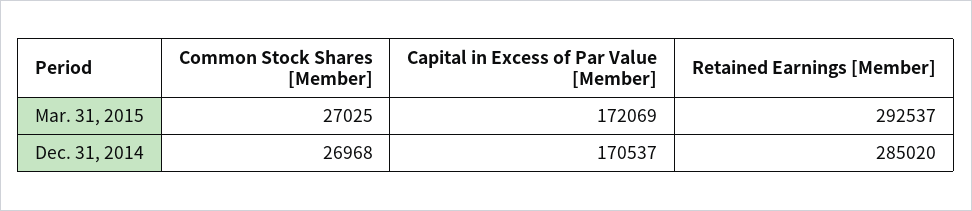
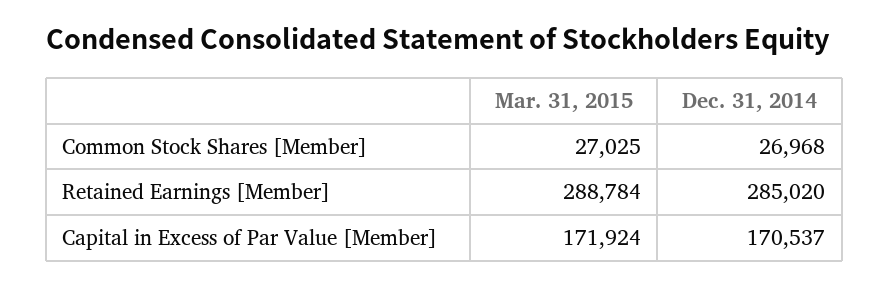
Capital in Excess of Par Value [Member], Mar. 31, 2015: 172069 -> 171924
Retained Earnings [Member], Mar. 31, 2015: 292537 -> 288784

